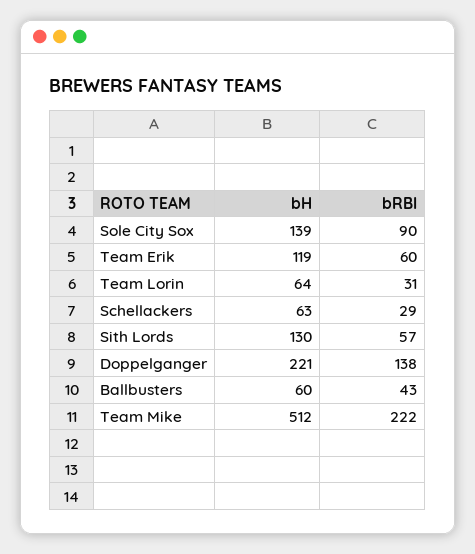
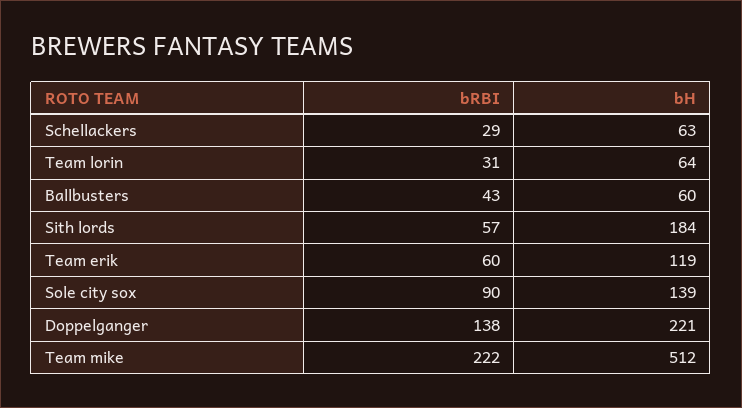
bH, Sith Lords: 130 -> 184

